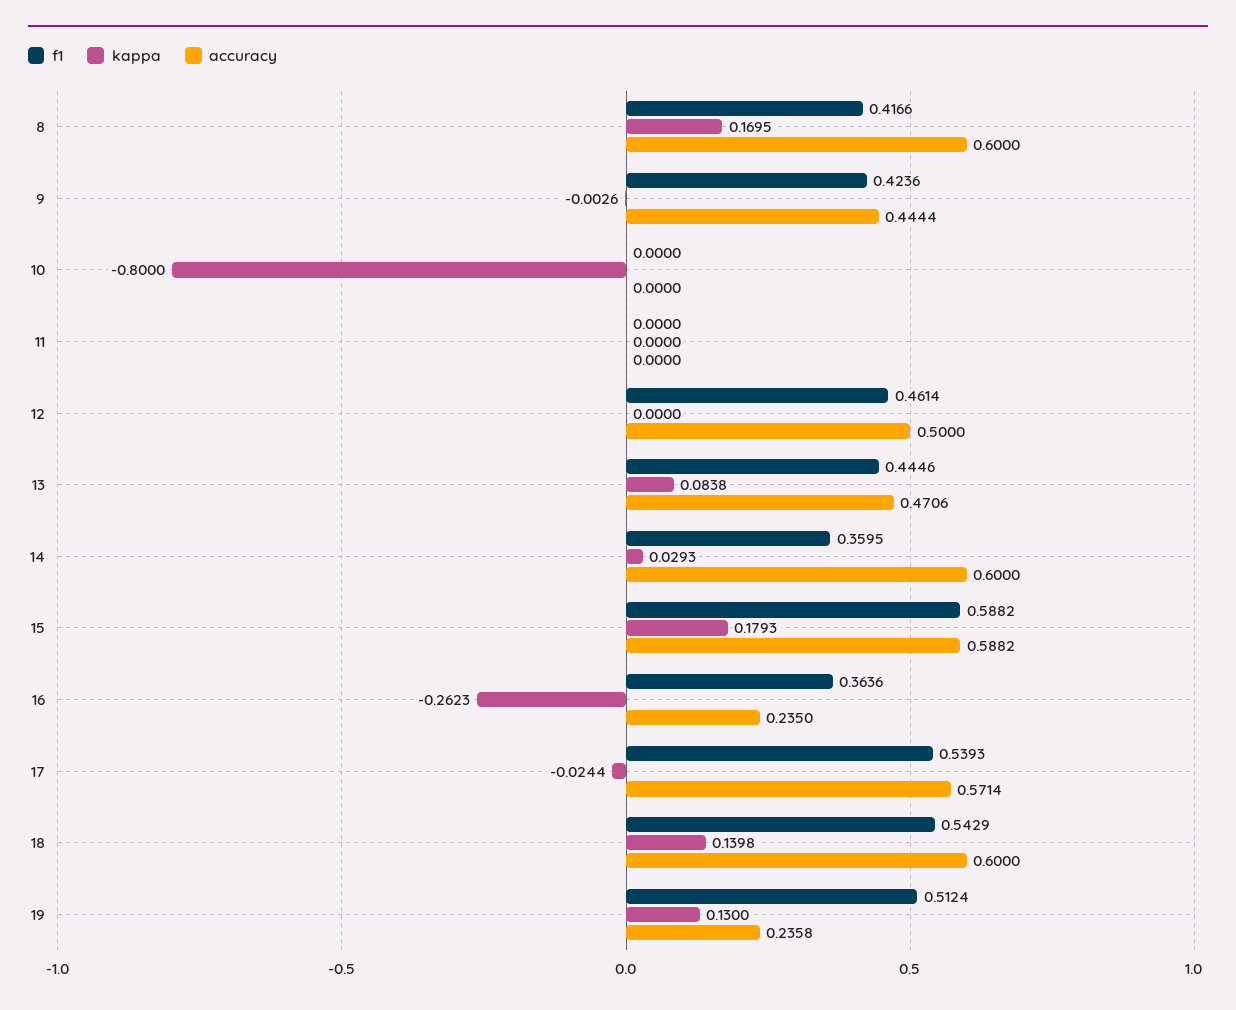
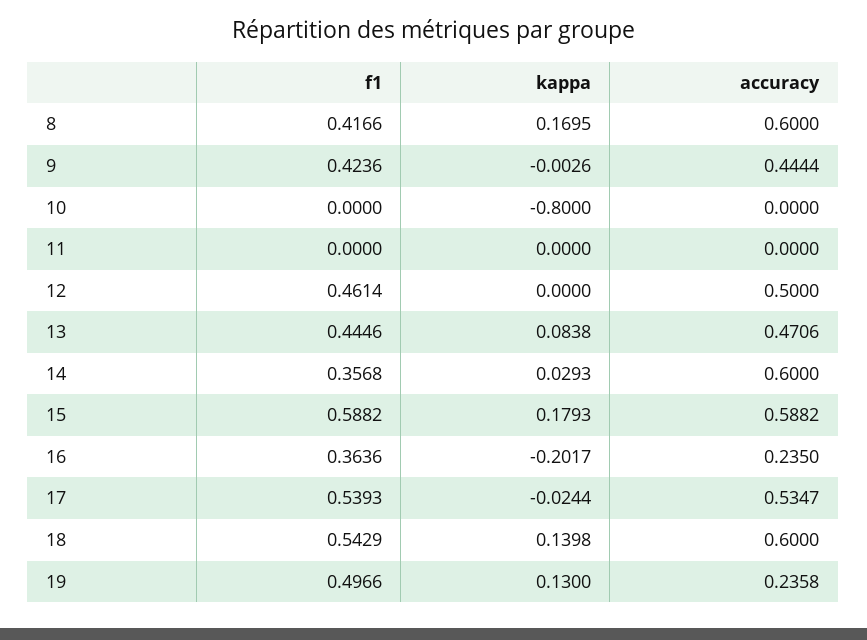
f1, 14: 0.3595 -> 0.3568
kappa, 16: -0.2623 -> -0.2017
accuracy, 17: 0.5714 -> 0.5347
f1, 19: 0.5124 -> 0.4966

